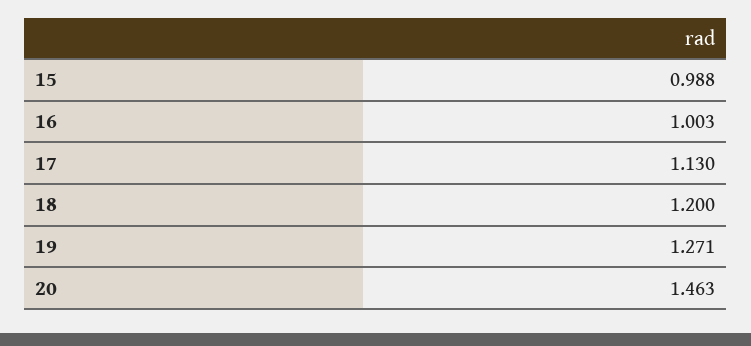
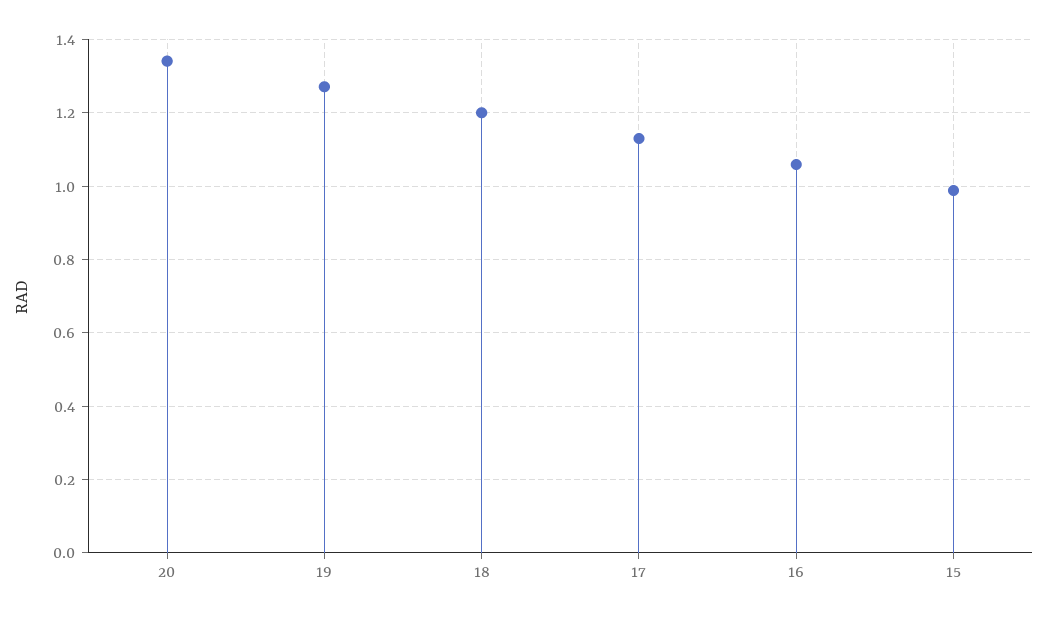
16: 1.003 -> 1.06
20: 1.463 -> 1.34

